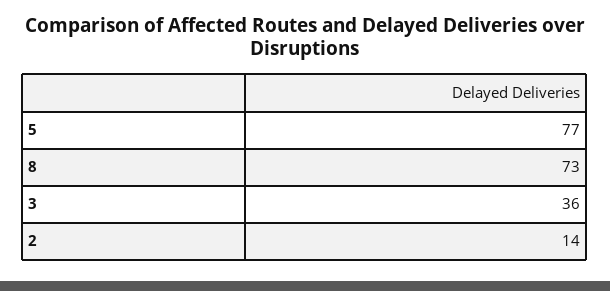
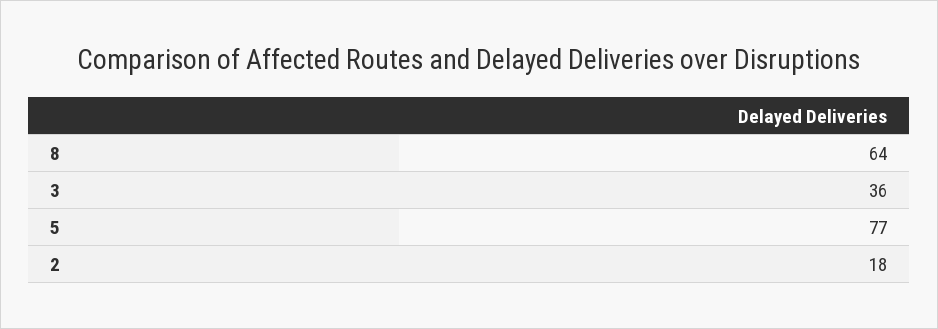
8: 73 -> 64
2: 14 -> 18

